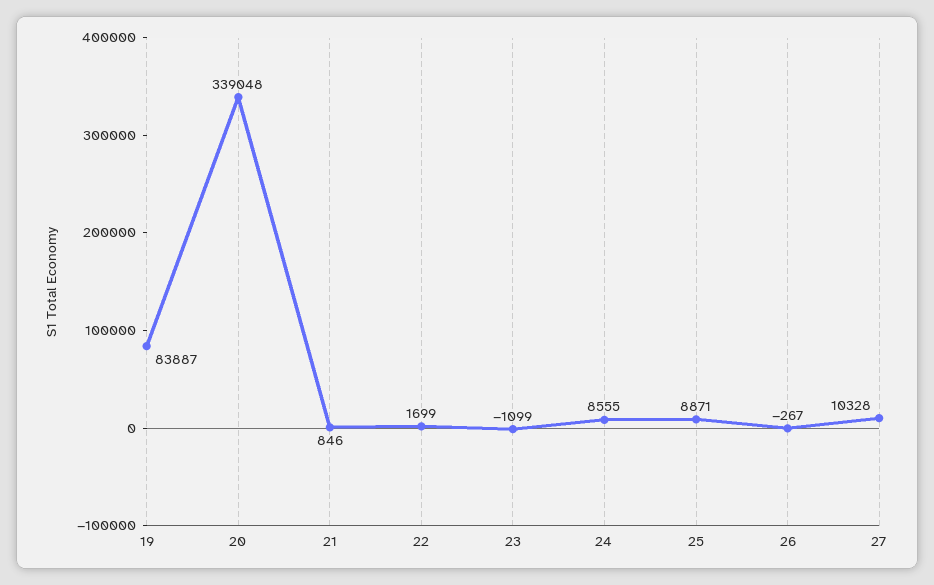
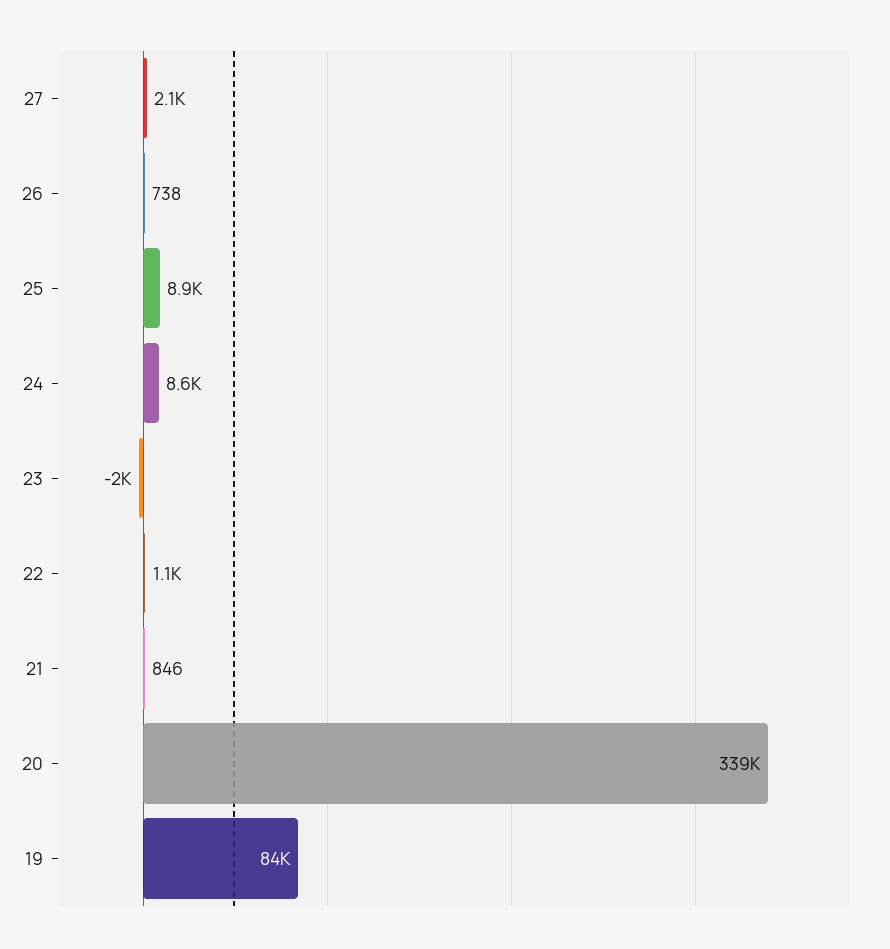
22: 1699 -> 1100
23: -1099 -> -2000
26: -267 -> 738
27: 10328 -> 2100

